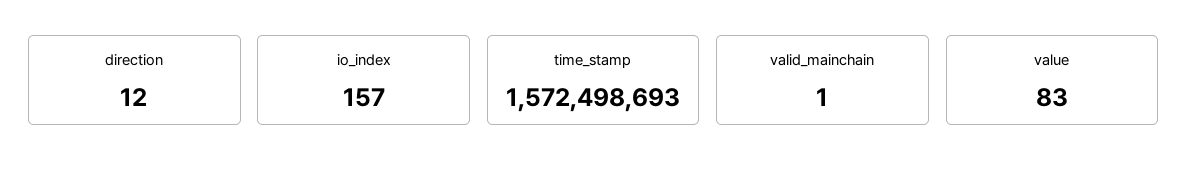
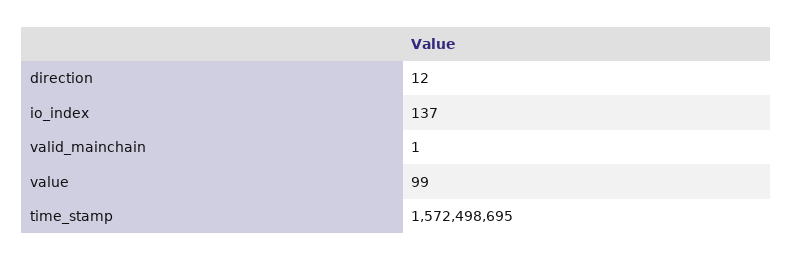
io_index: 157 -> 137
time_stamp: 1572498693 -> 1572498695
value: 83 -> 99

